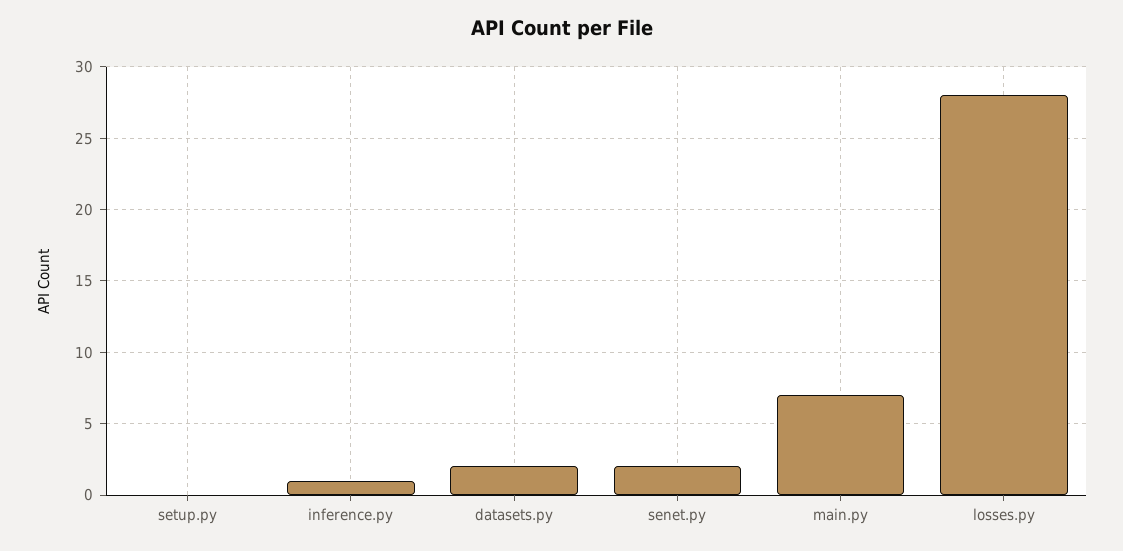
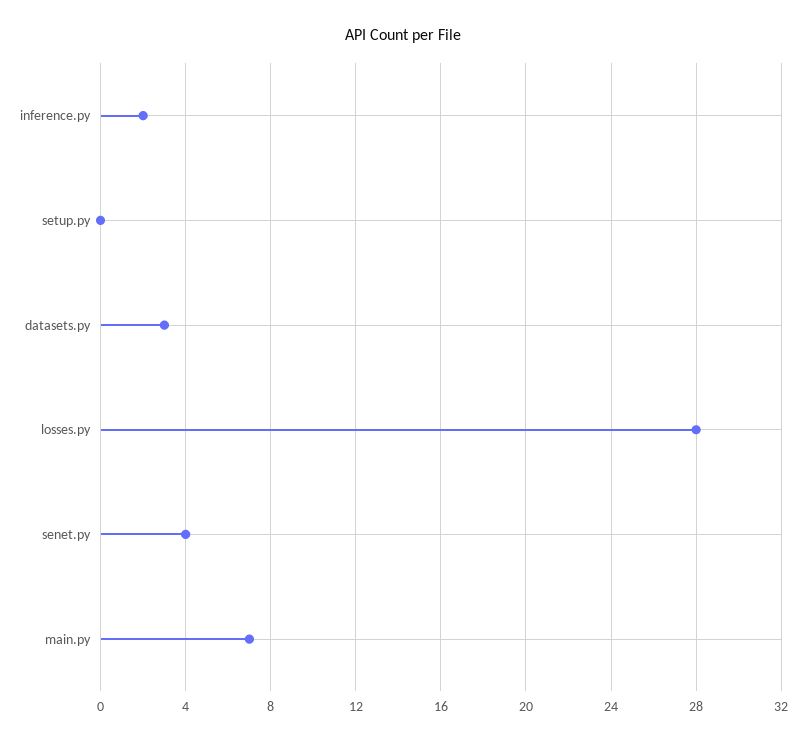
inference.py: 1 -> 2
datasets.py: 2 -> 3
senet.py: 2 -> 4

